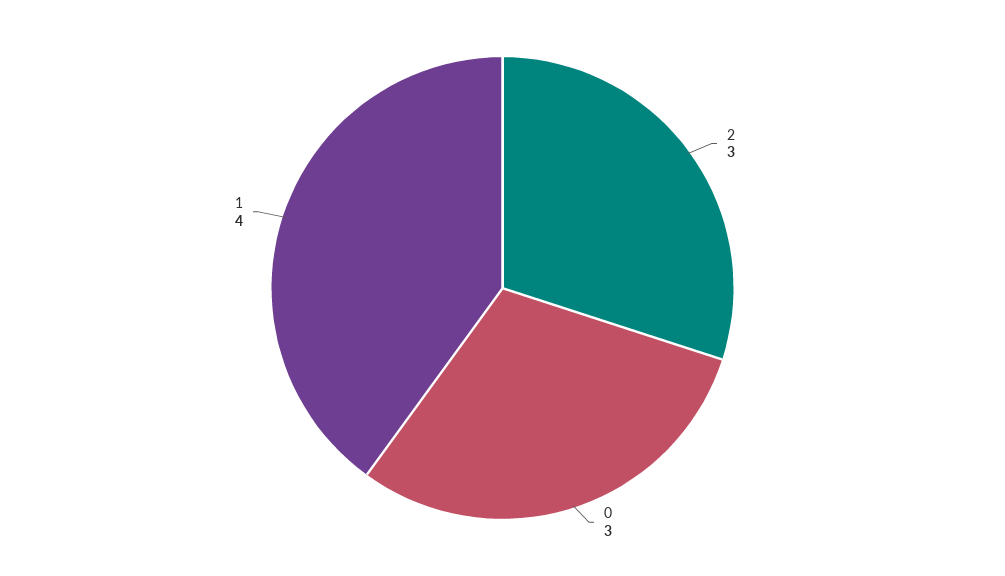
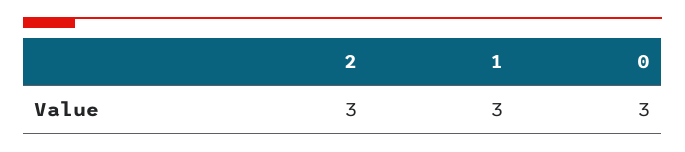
1: 4 -> 3

